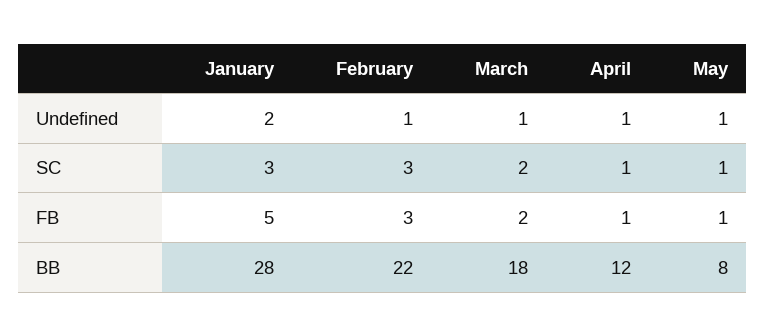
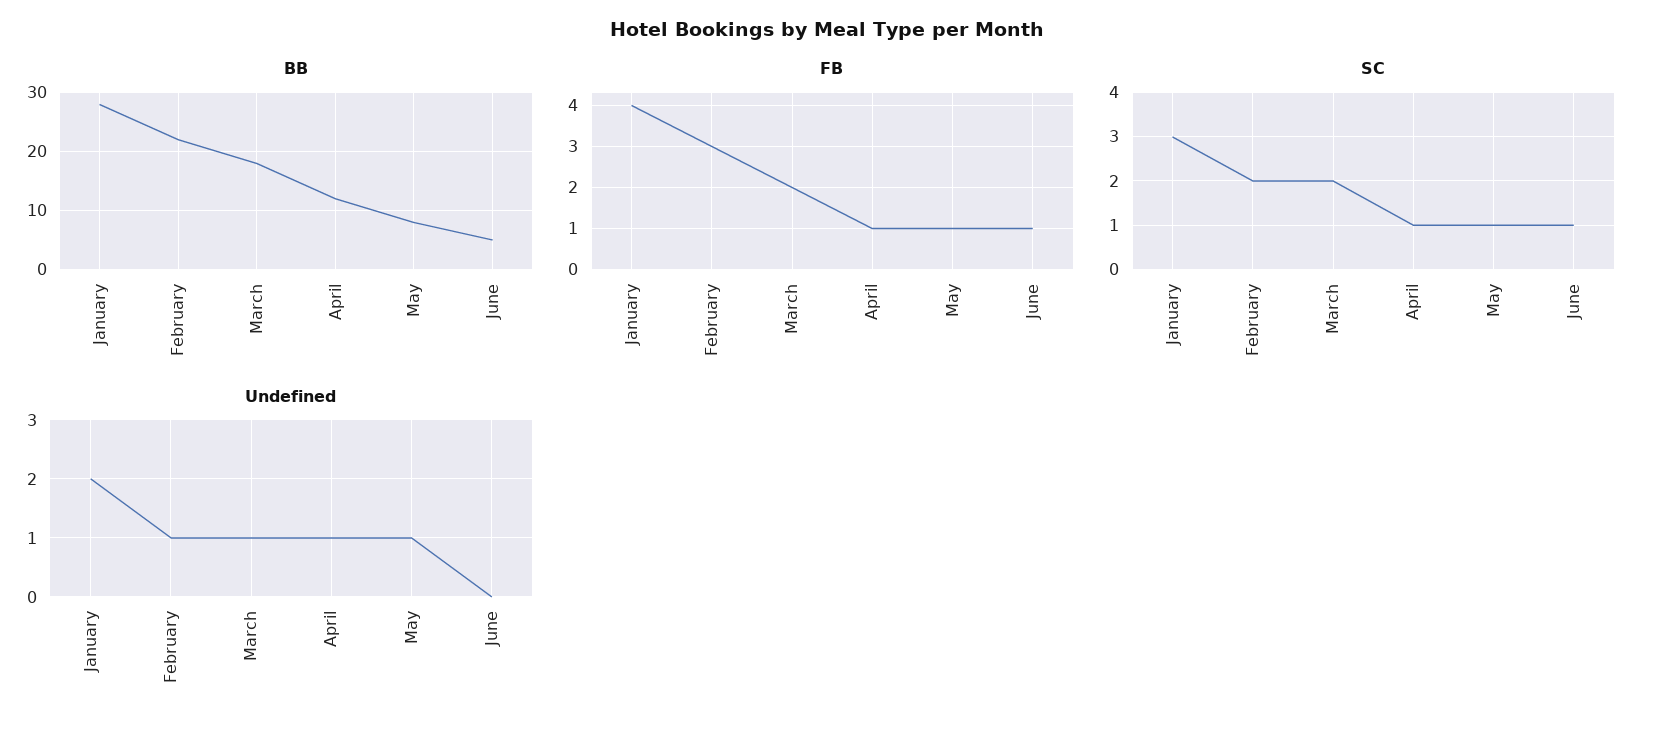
SC, February: 3 -> 2
FB, January: 5 -> 4
BB, June: none -> 5
FB, June: none -> 1
SC, June: none -> 1
Undefined, June: none -> 0

